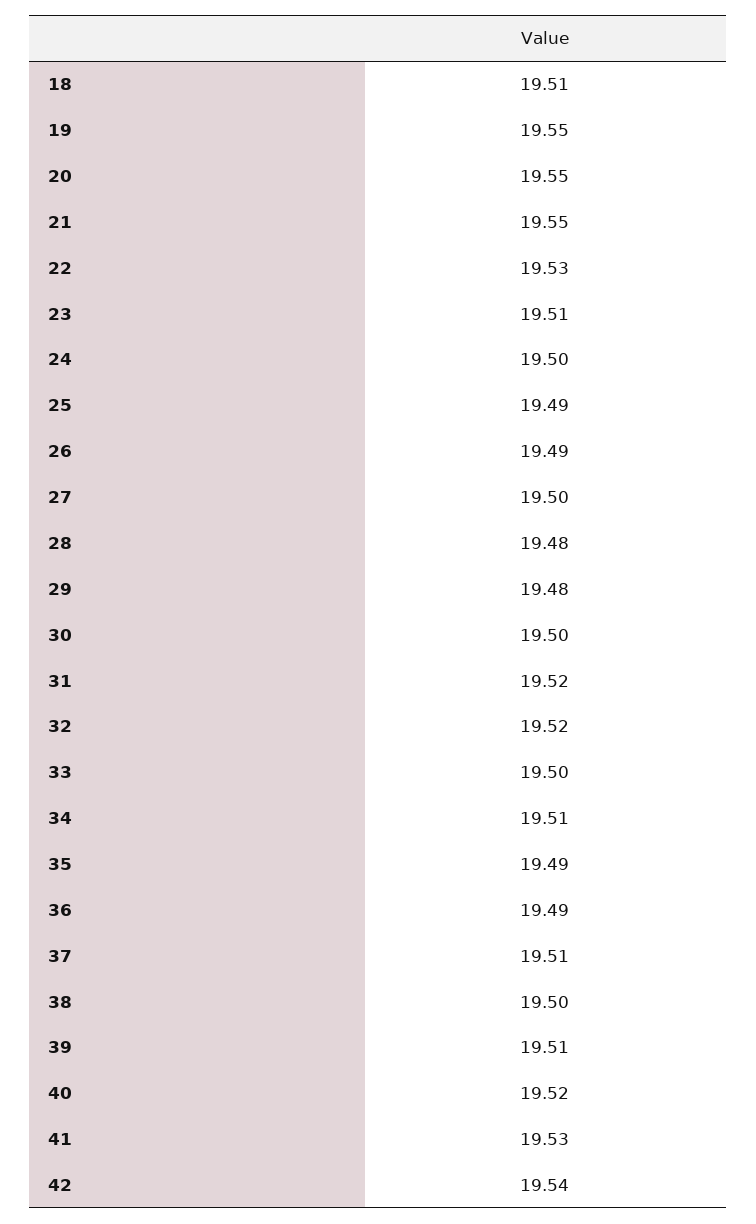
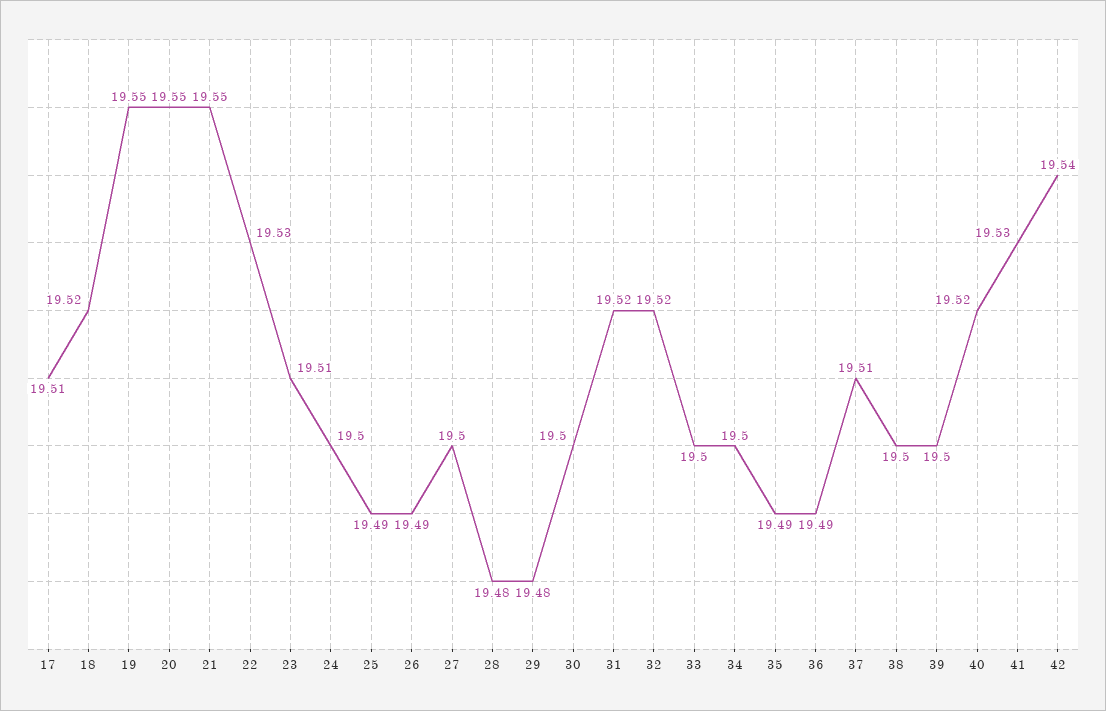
18: 19.51 -> 19.52
34: 19.51 -> 19.5
39: 19.51 -> 19.5
17: none -> 19.51

